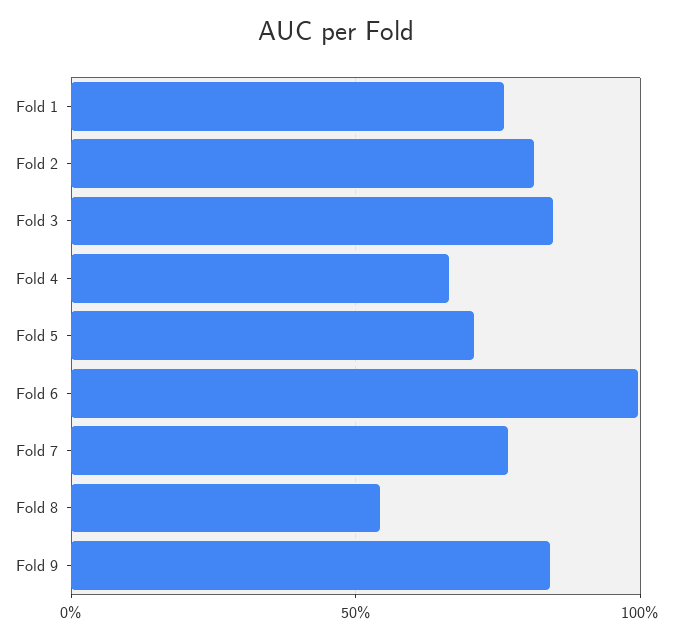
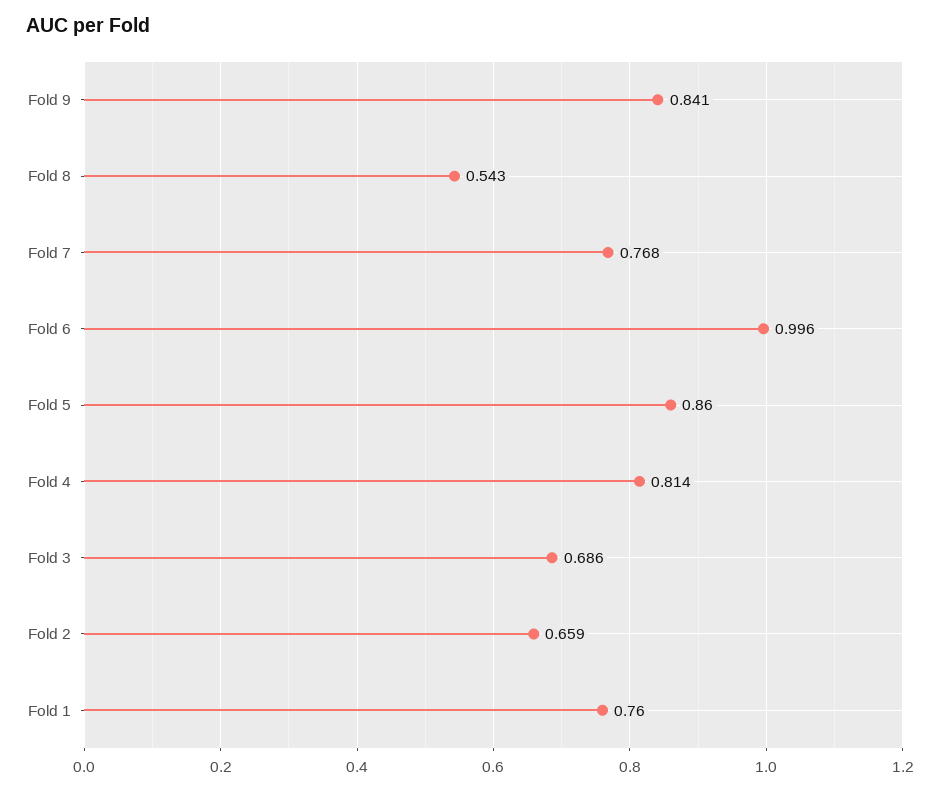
Fold 2: 0.8 -> 0.659
Fold 3: 0.85 -> 0.686
Fold 4: 0.65 -> 0.814
Fold 5: 0.7 -> 0.86

